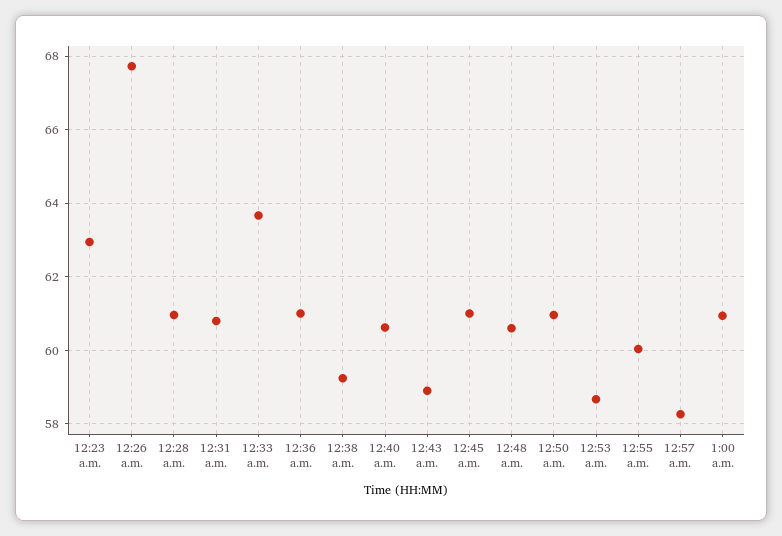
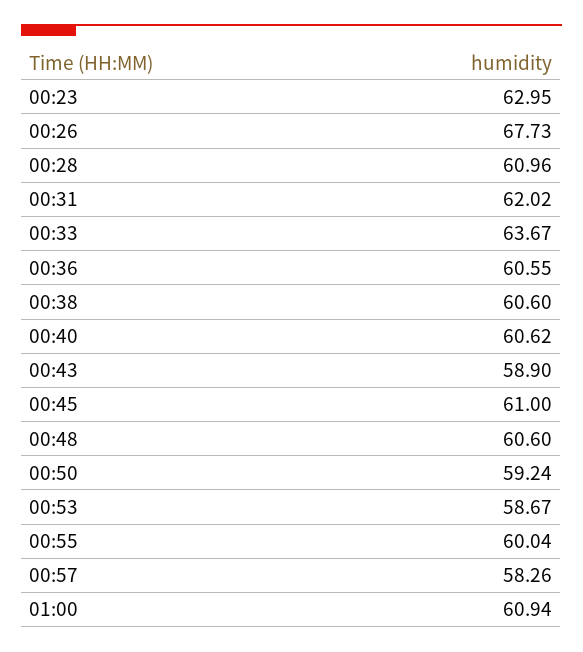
12:31 a.m.: 60.8 -> 62.02
12:36 a.m.: 61 -> 60.55
12:38 a.m.: 59.2 -> 60.6
12:50 a.m.: 61 -> 59.24

